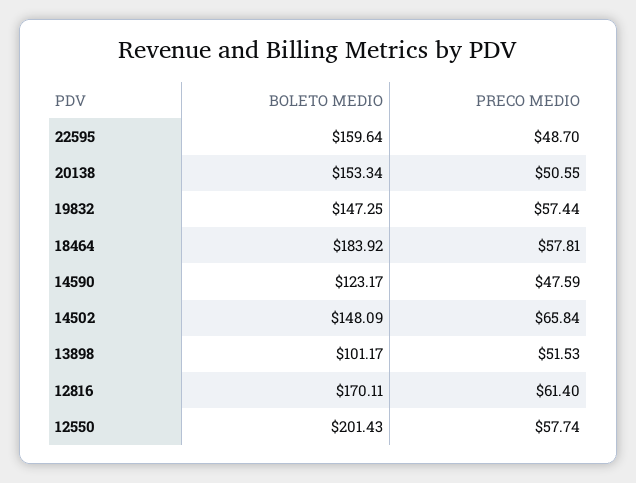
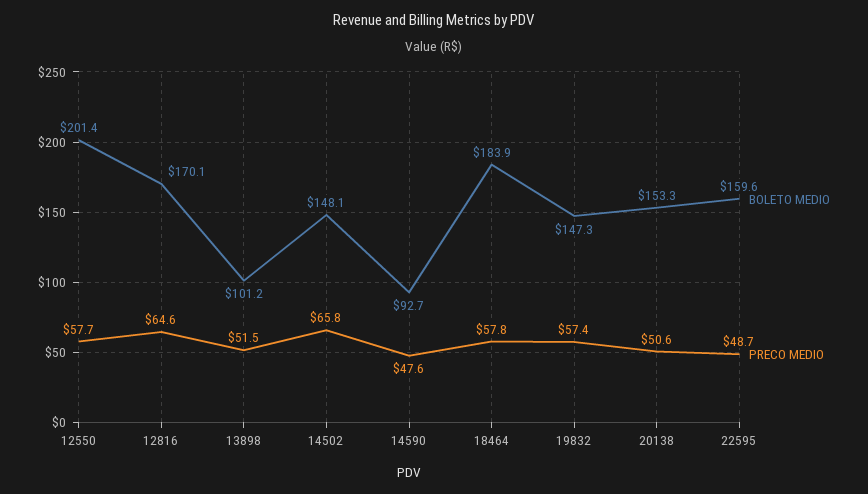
BOLETO MEDIO, 14590: 123.17 -> 92.7
PRECO MEDIO, 12816: 61.4 -> 64.6

